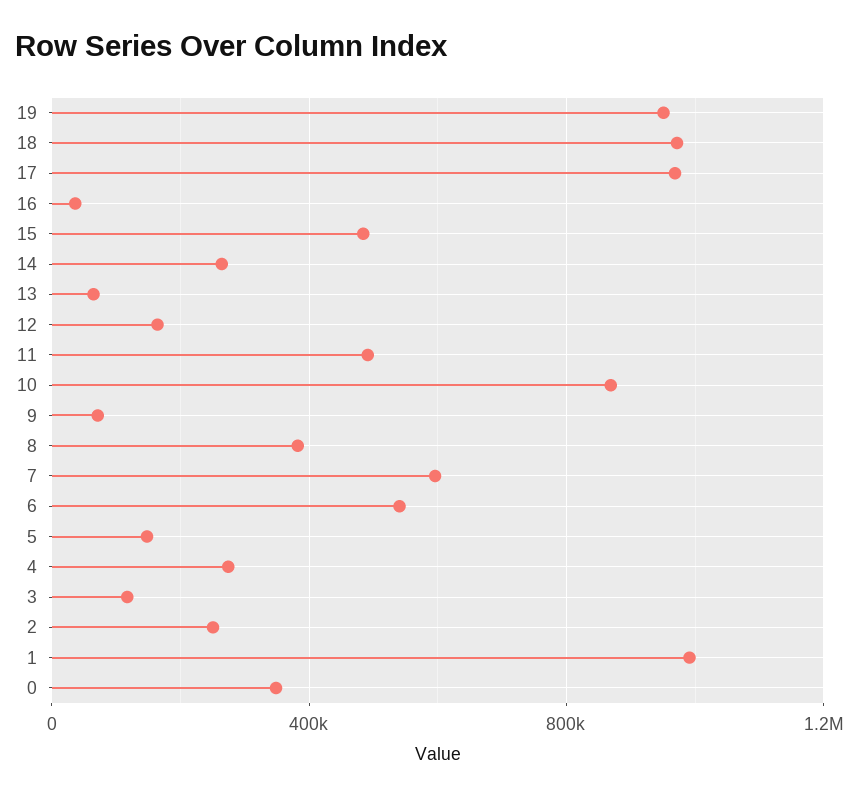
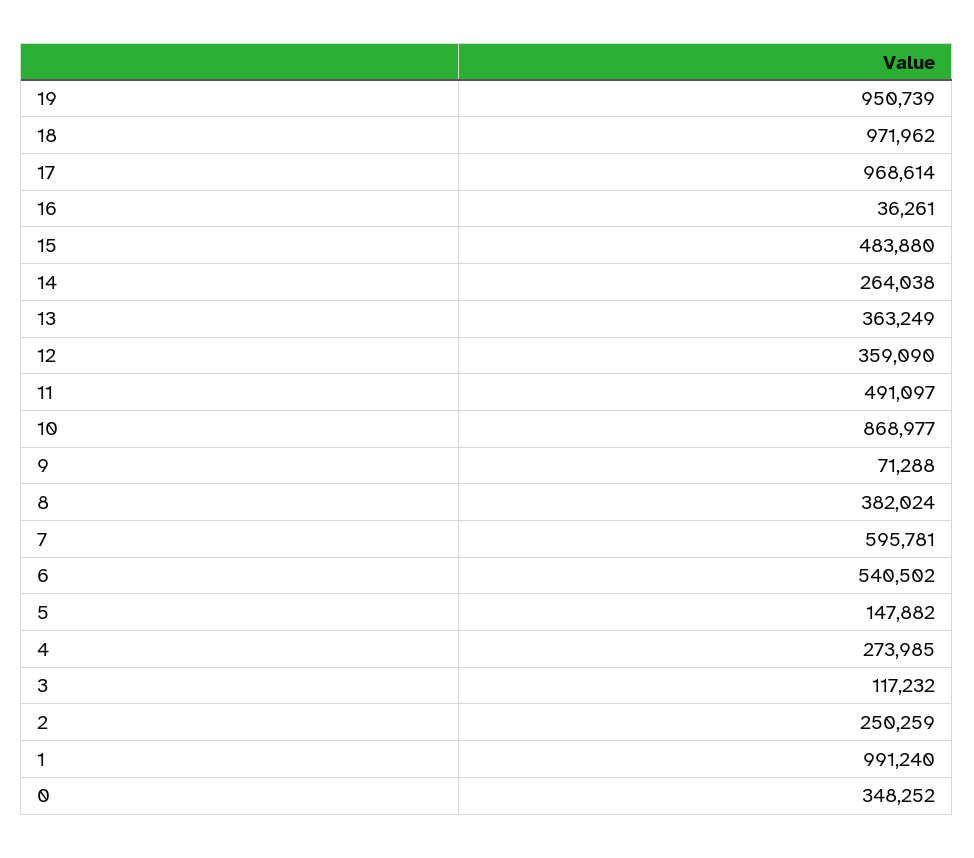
13: 50000 -> 363249
12: 150000 -> 359090

